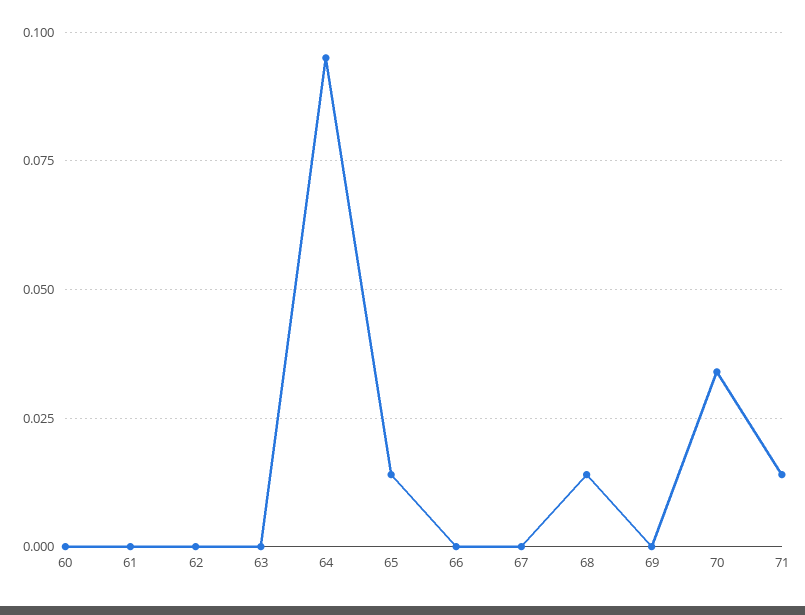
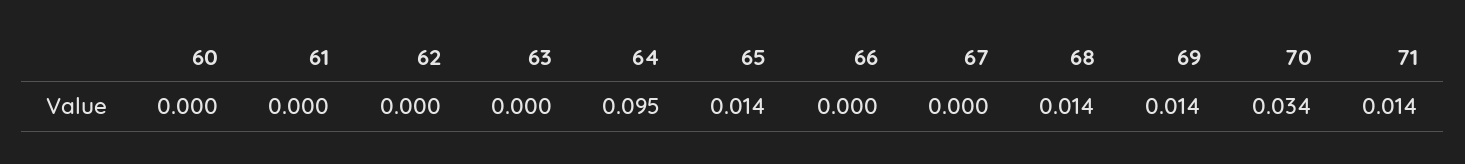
69: 0 -> 0.014

